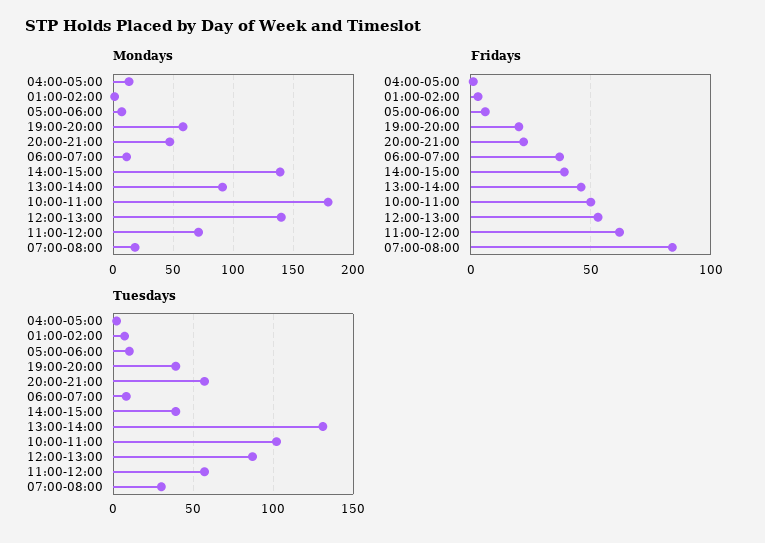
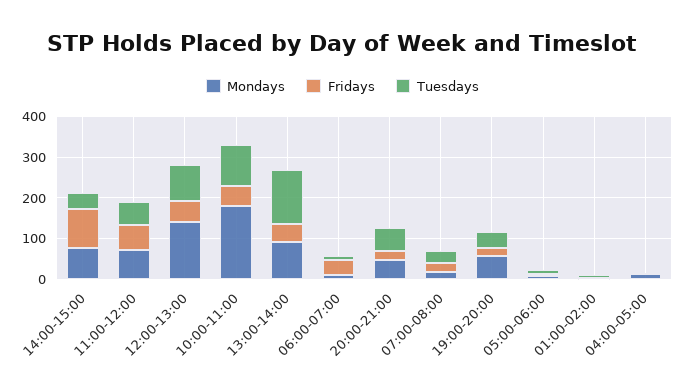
Mondays, 14:00-15:00: 140 -> 80
Fridays, 14:00-15:00: 40 -> 100
Fridays, 07:00-08:00: 85 -> 20

